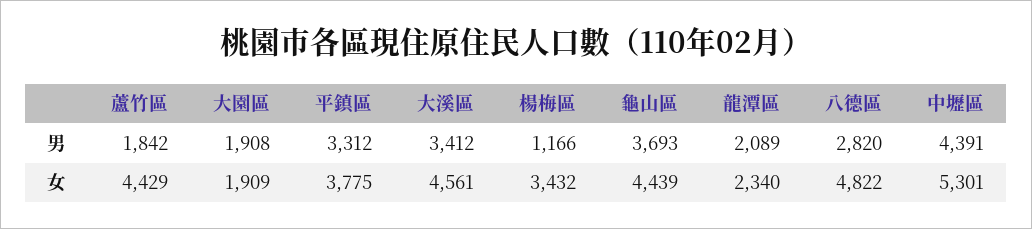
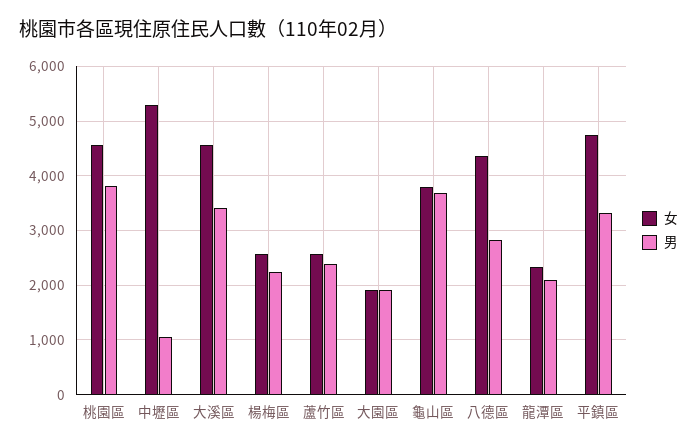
男, 蘆竹區: 1842 -> 2400
男, 楊梅區: 1166 -> 2200
男, 中壢區: 4391 -> 1000
女, 蘆竹區: 4429 -> 2600
女, 平鎮區: 3775 -> 4800
女, 楊梅區: 3432 -> 2600
女, 龜山區: 4439 -> 3800
女, 八德區: 4822 -> 4400
女, 桃園區: none -> 4600
男, 桃園區: none -> 3800

